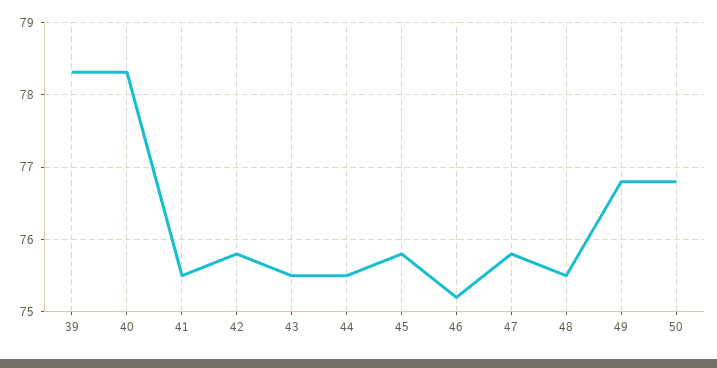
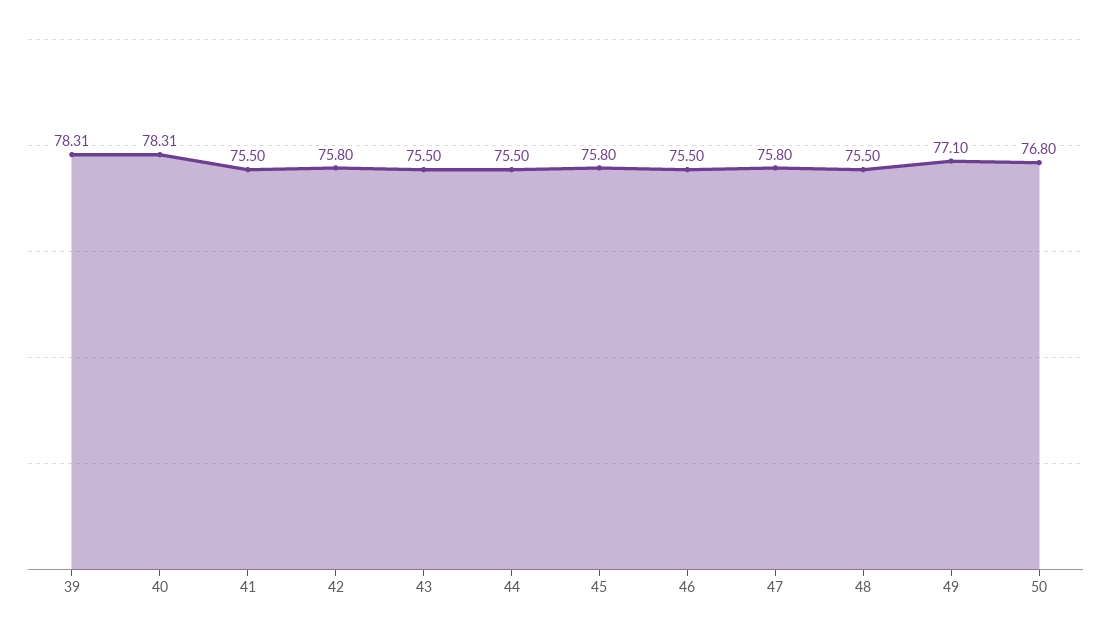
46: 75.2 -> 75.5
49: 76.8 -> 77.1

